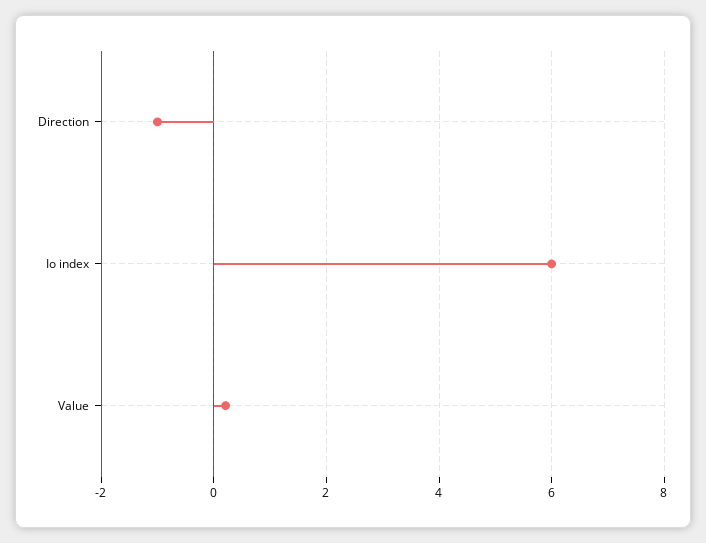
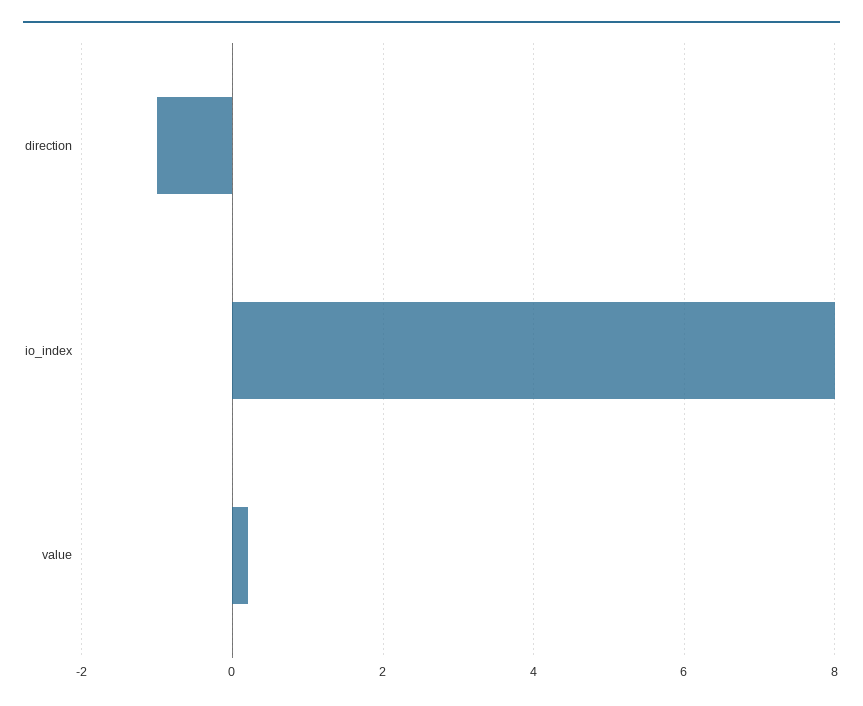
Io index: 6 -> 8

